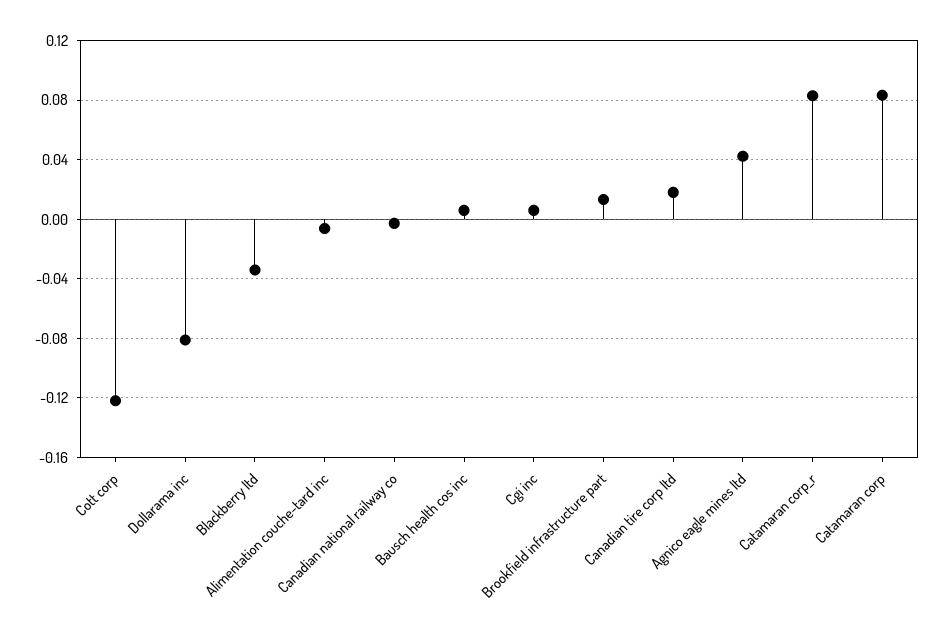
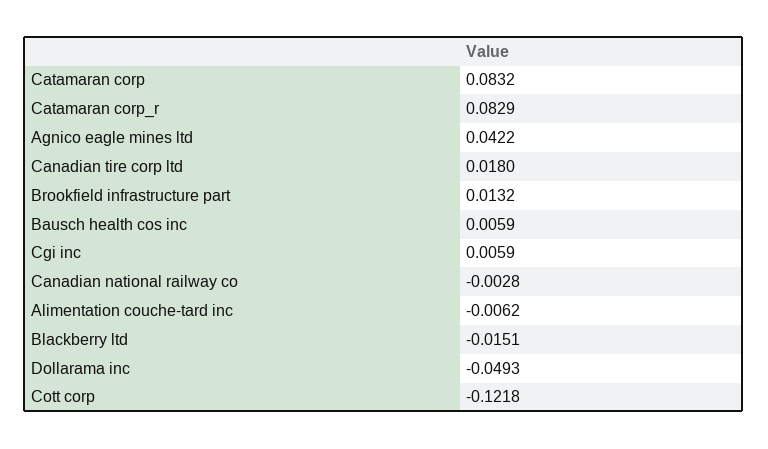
Dollarama inc: -0.08 -> -0.0493
Blackberry ltd: -0.035 -> -0.0151

